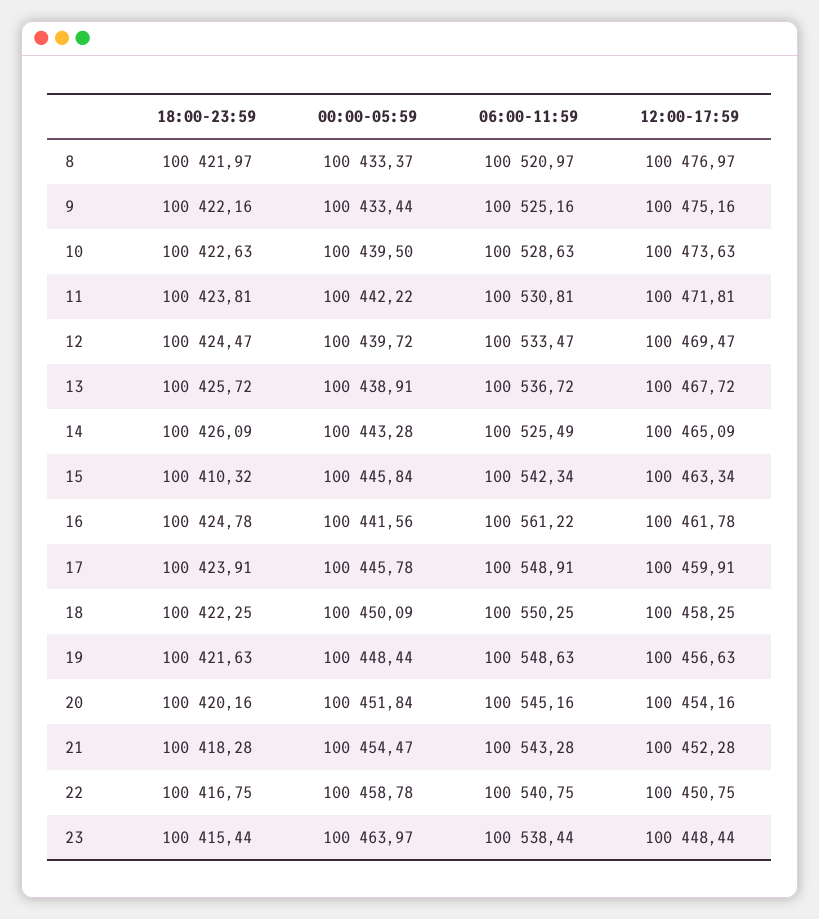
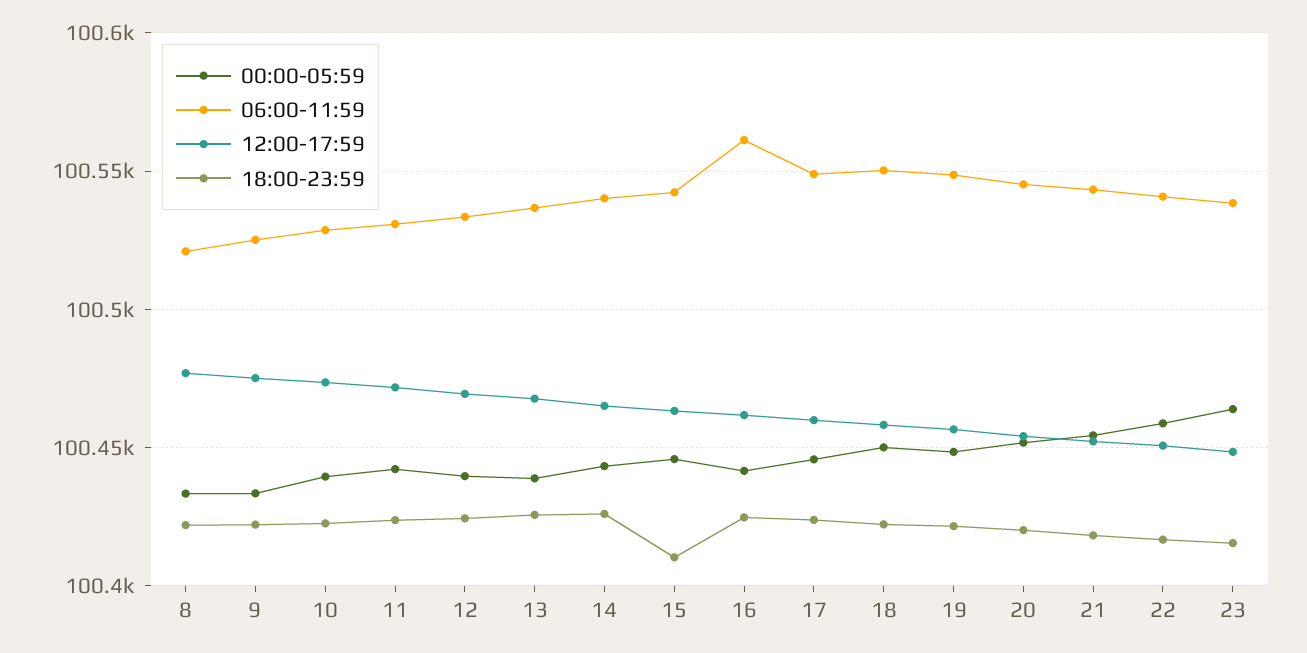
06:00-11:59, 14: 100525.49 -> 100540

